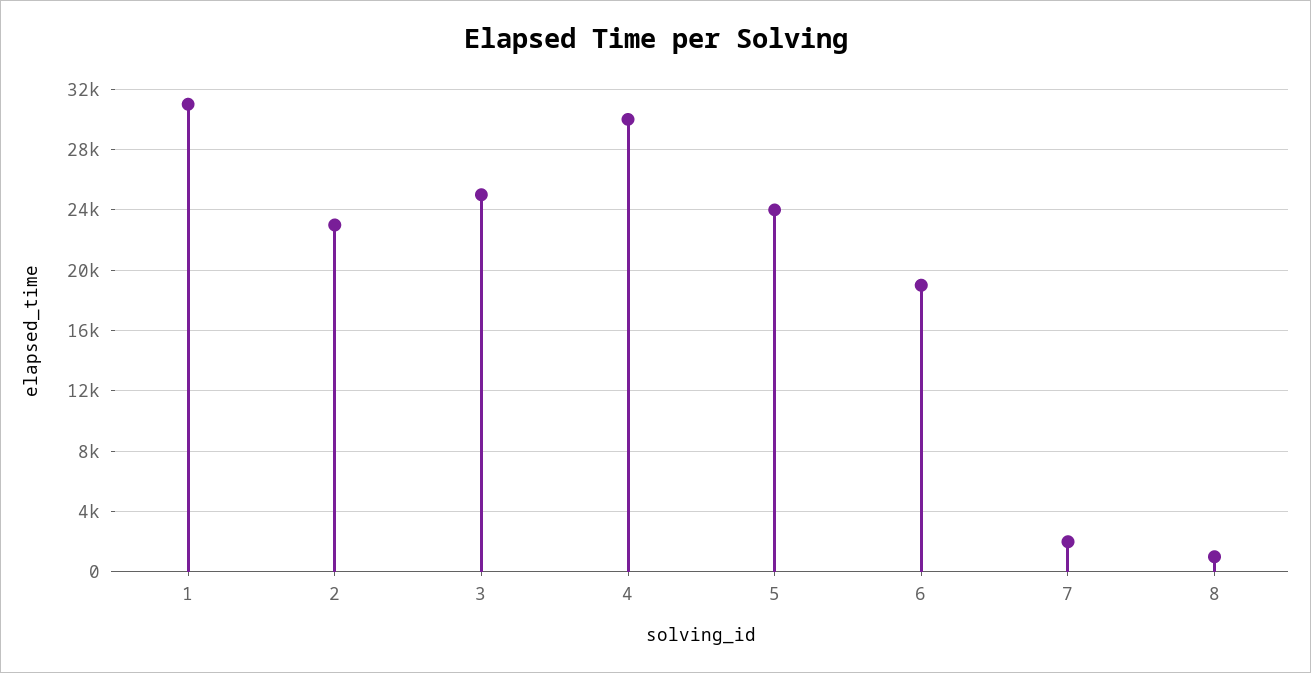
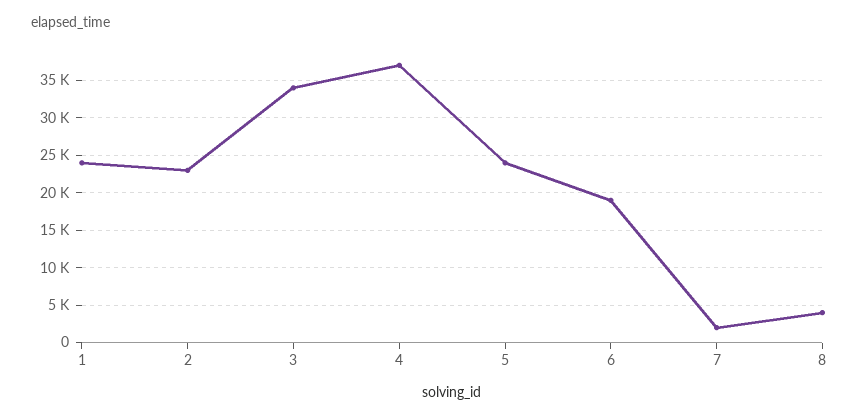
1: 31000 -> 24000
3: 25000 -> 34000
4: 30000 -> 37000
8: 1000 -> 4000

